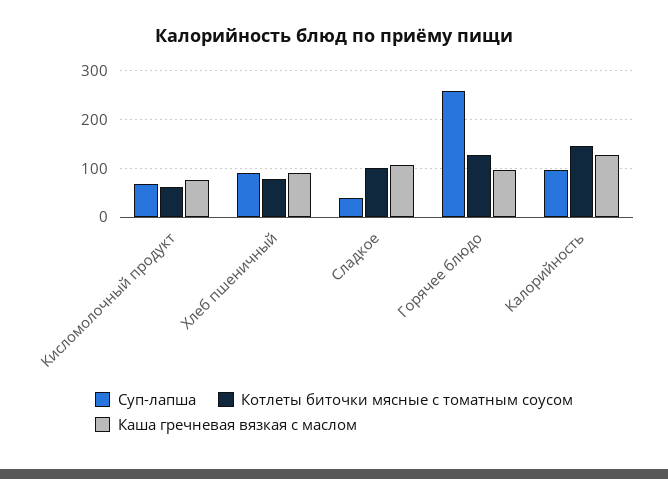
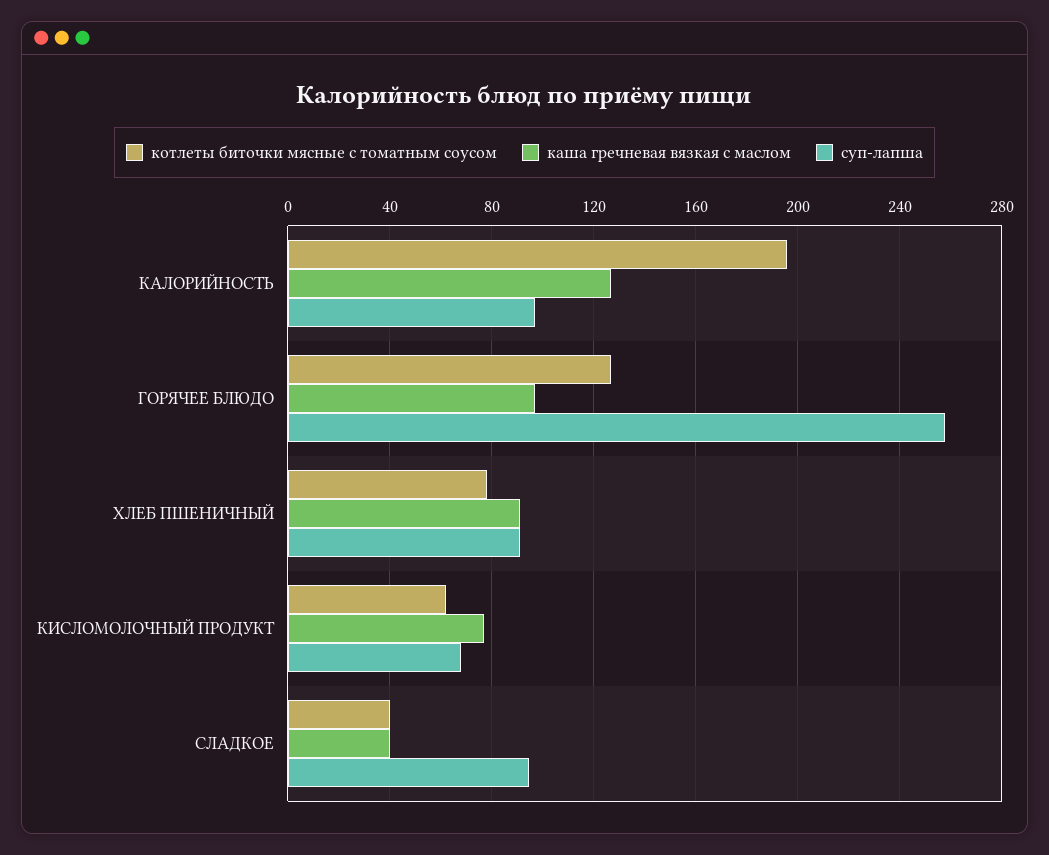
Суп-лапша, Сладкое: 40 -> 95
Котлеты биточки мясные с томатным соусом, Сладкое: 100 -> 40
Каша гречневая вязкая с маслом, Сладкое: 100 -> 40
Котлеты биточки мясные с томатным соусом, Калорийность: 140 -> 195

